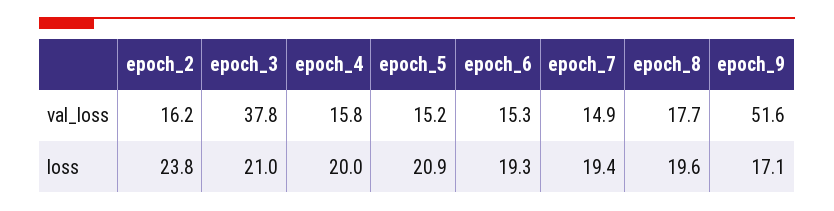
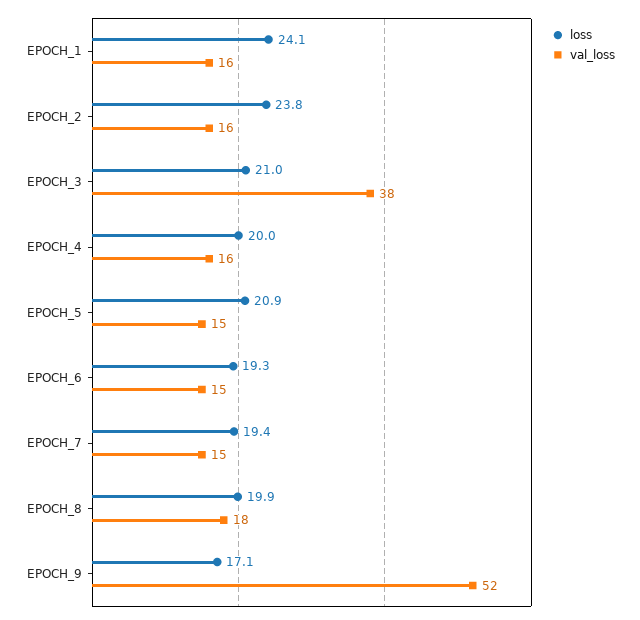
loss, epoch_8: 19.6 -> 19.9
loss, EPOCH_1: none -> 24.1
val_loss, EPOCH_1: none -> 16

